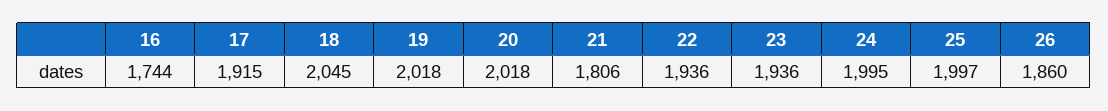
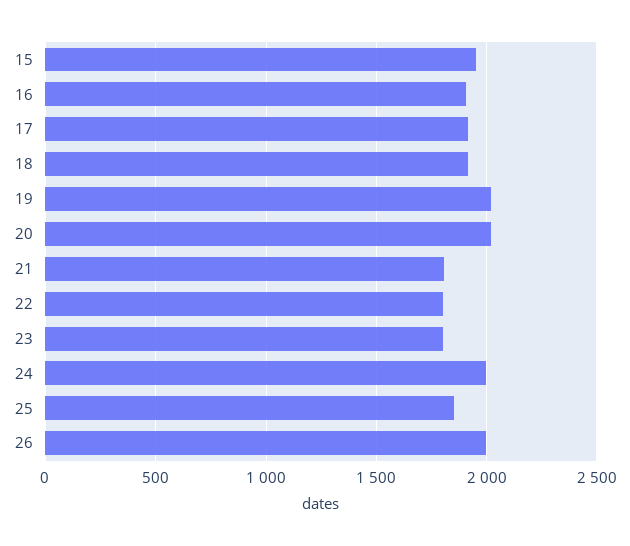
16: 1744 -> 1900
18: 2045 -> 1900
22: 1936 -> 1800
23: 1936 -> 1800
25: 1997 -> 1850
26: 1860 -> 2000
15: none -> 1950

